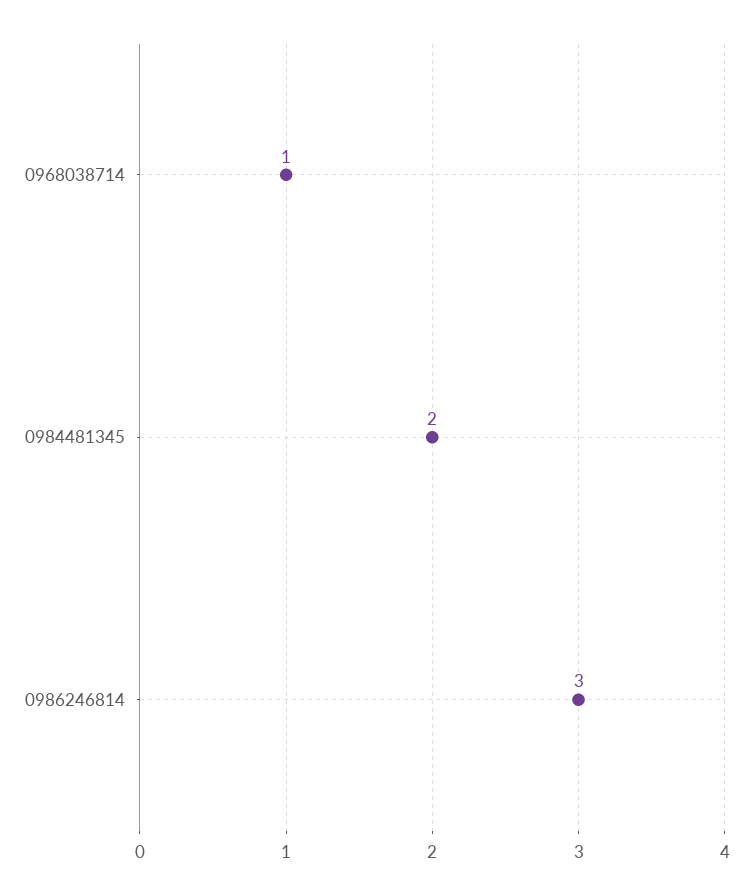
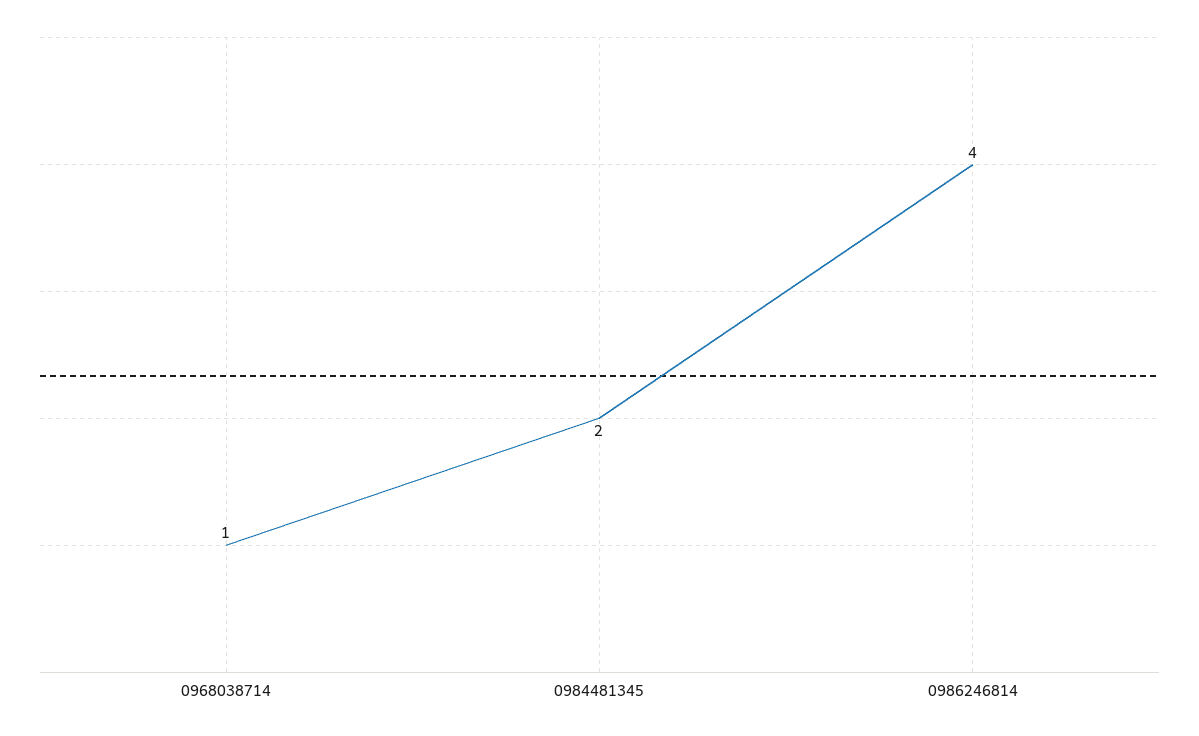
0986246814: 3 -> 4

